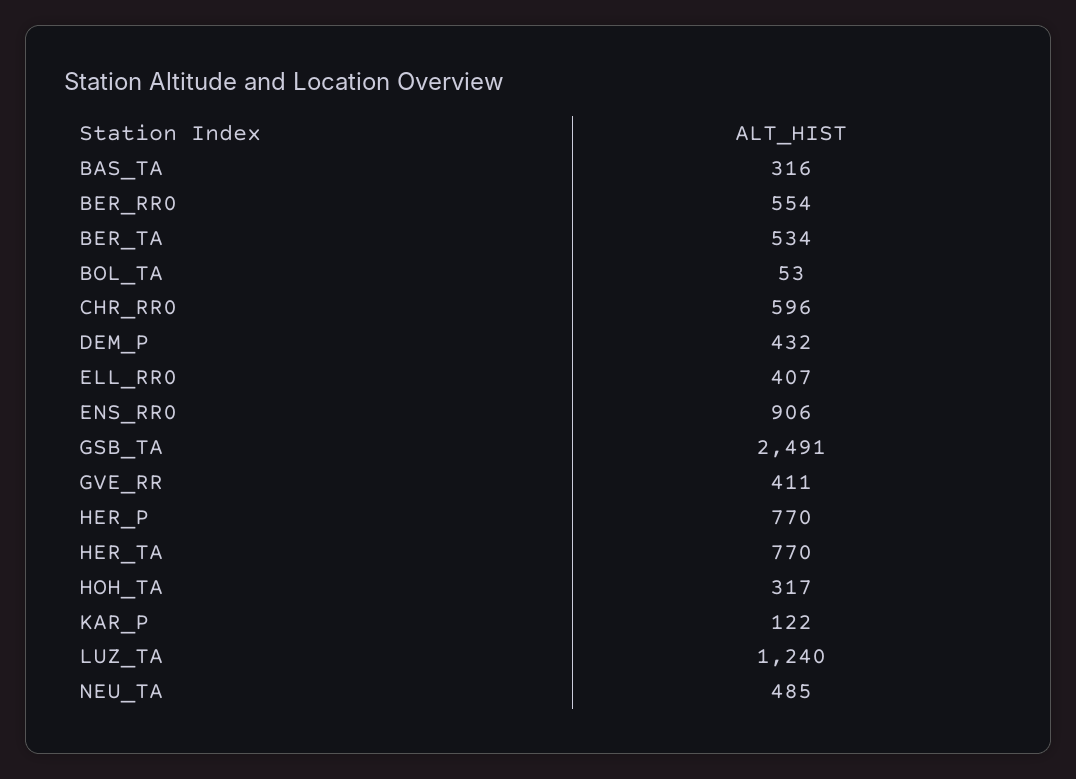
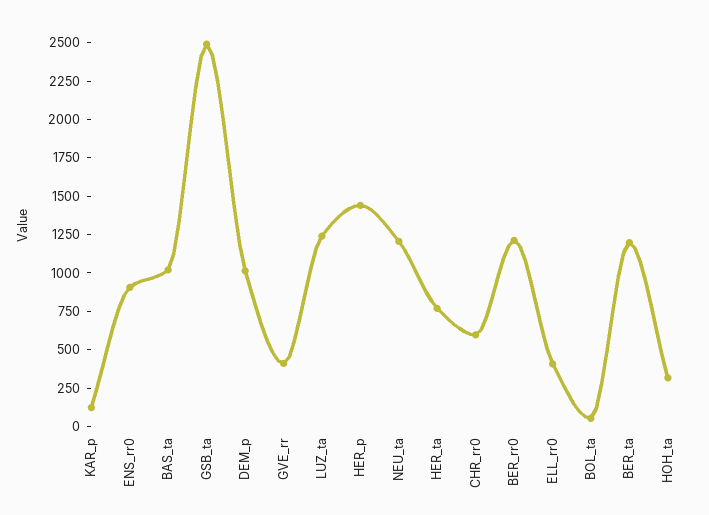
BAS_TA: 316 -> 1000
BER_RR0: 554 -> 1250
BER_TA: 534 -> 1250
DEM_P: 432 -> 1000
HER_P: 770 -> 1500
NEU_TA: 485 -> 1250

